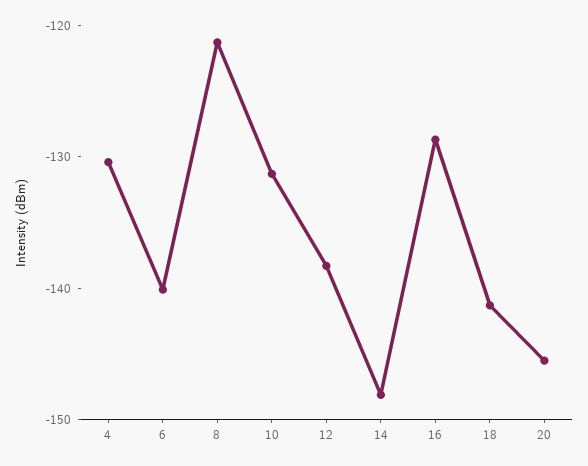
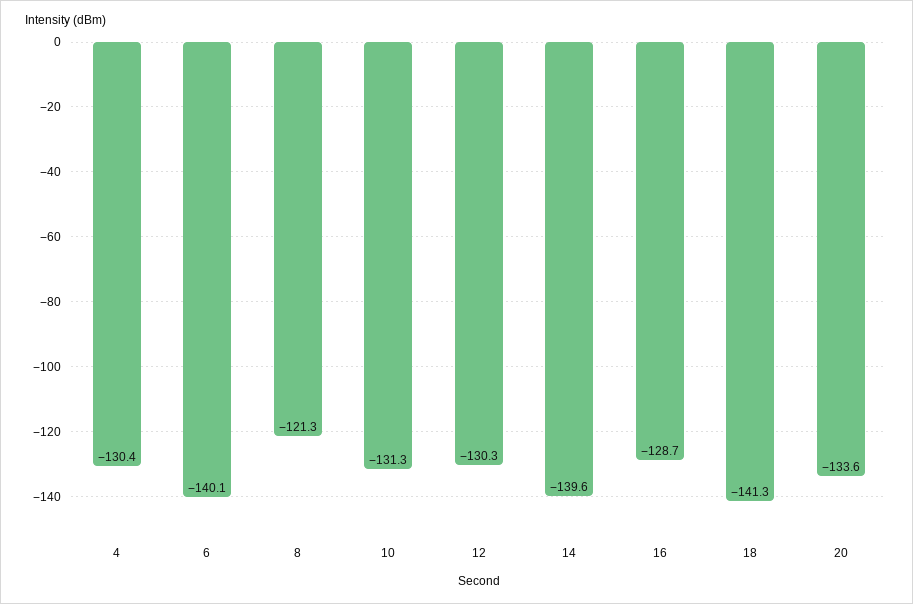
12: -138 -> -130.3
14: -148 -> -139.6
20: -146 -> -133.6

